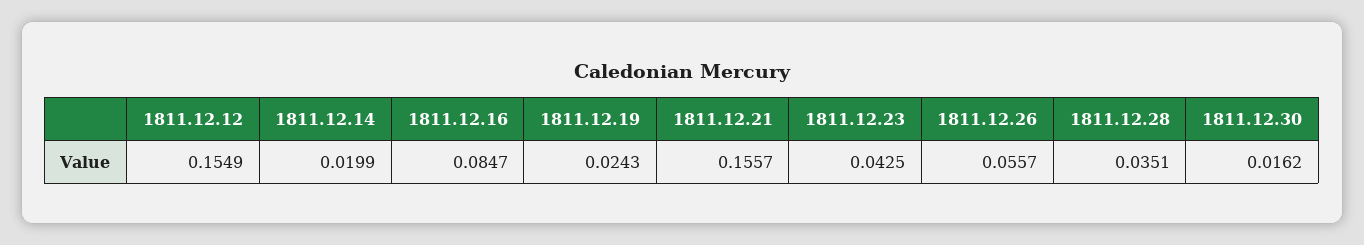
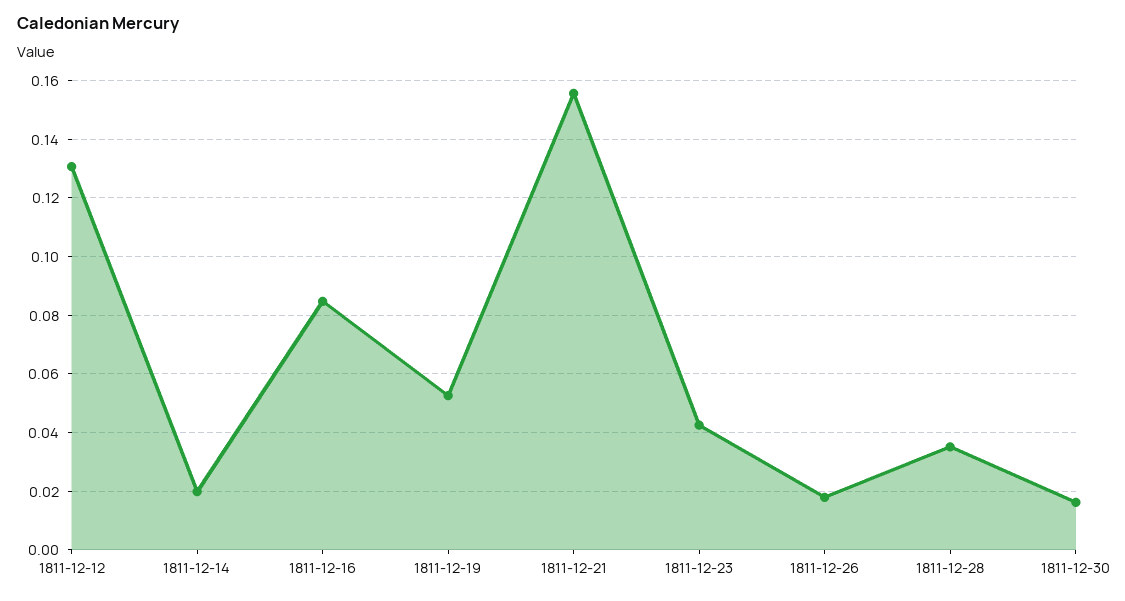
1811.12.12: 0.1549 -> 0.13
1811.12.19: 0.0243 -> 0.0525
1811.12.26: 0.0557 -> 0.0175

